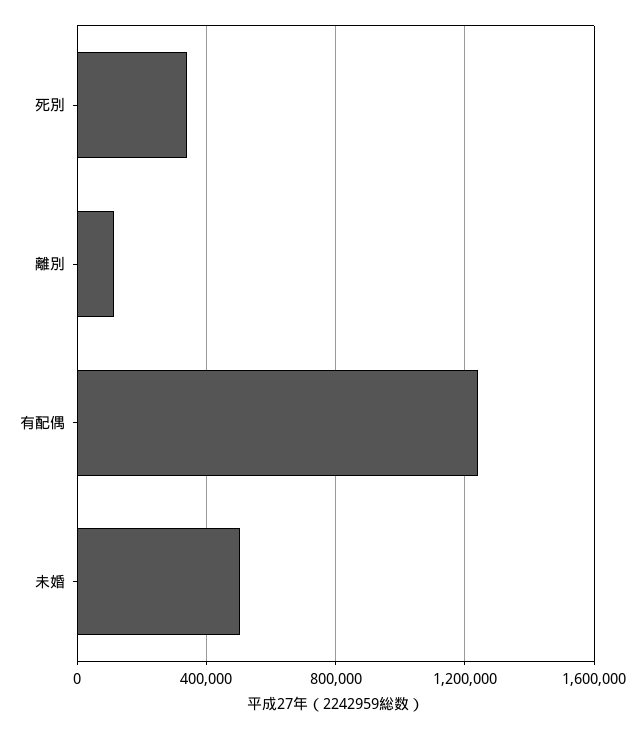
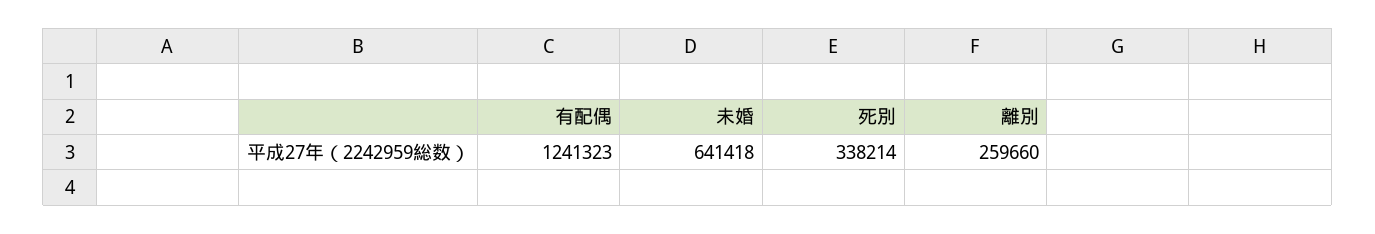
離別: 100000 -> 259660
未婚: 500000 -> 641418

